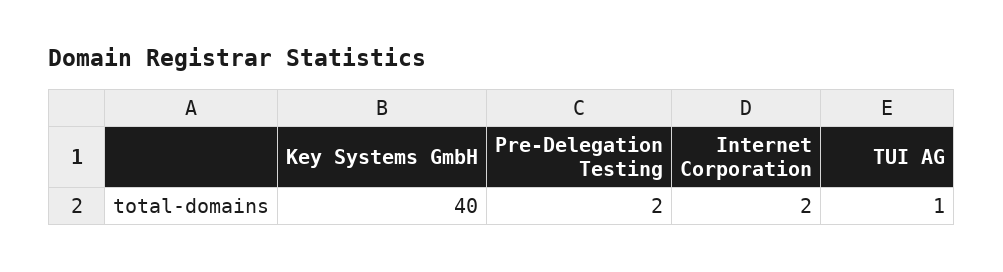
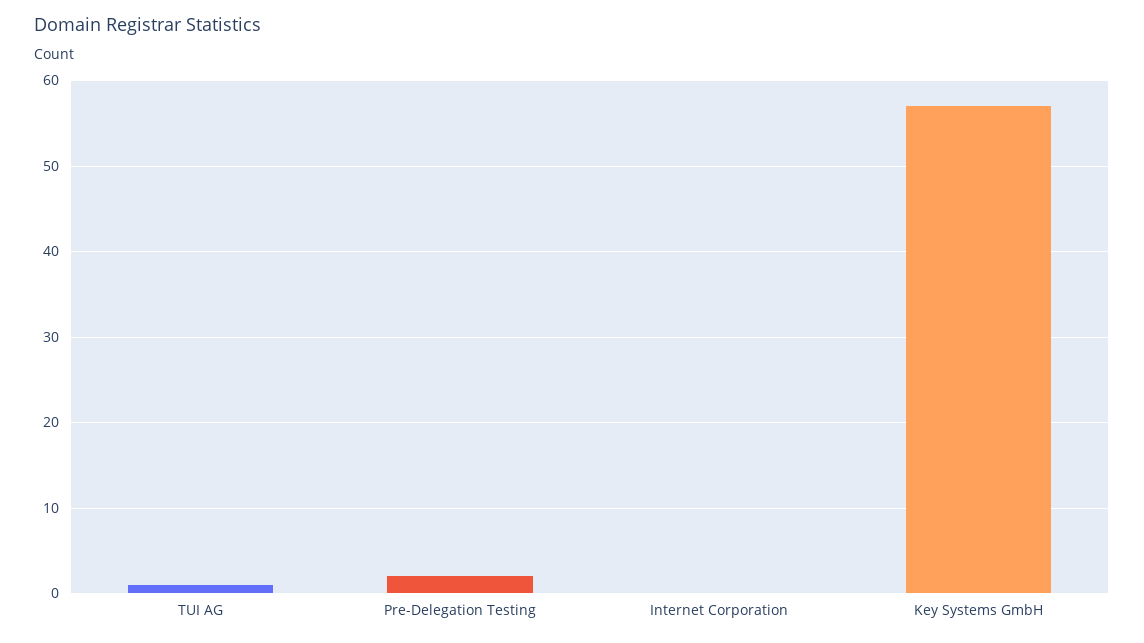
Key Systems GmbH: 40 -> 57
Internet Corporation: 2 -> 0

